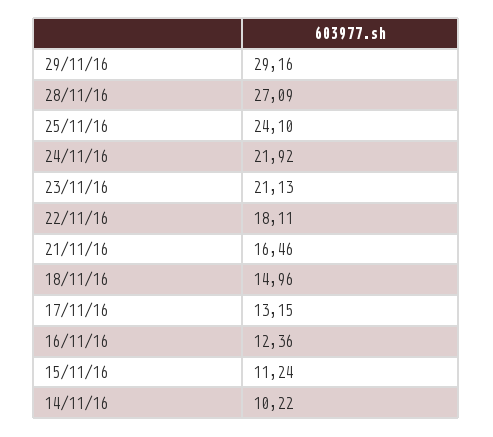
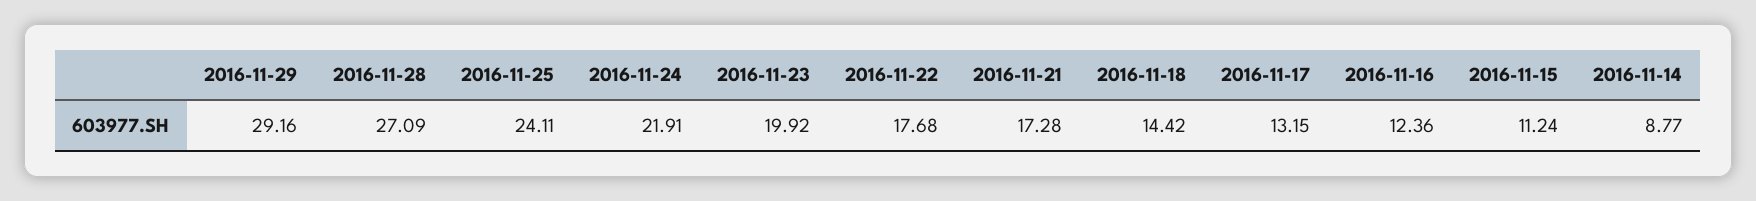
25/11/16: 24.1 -> 24.11
24/11/16: 21.92 -> 21.91
23/11/16: 21.13 -> 19.92
22/11/16: 18.11 -> 17.68
21/11/16: 16.46 -> 17.28
18/11/16: 14.96 -> 14.42
14/11/16: 10.22 -> 8.77

